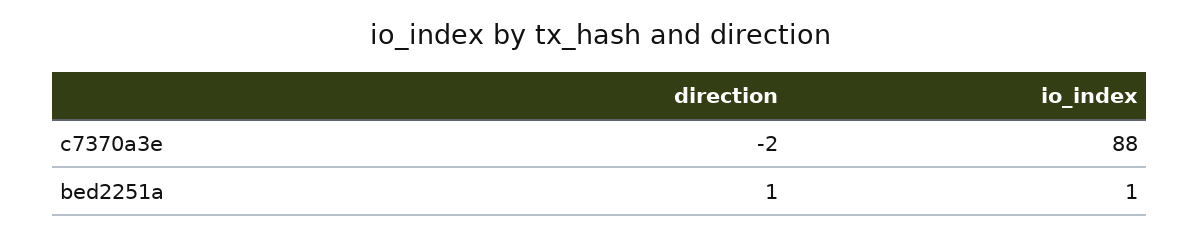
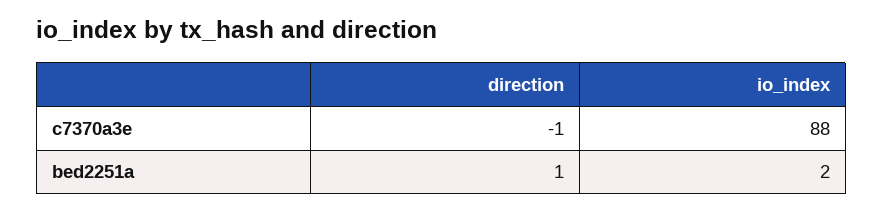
direction, c7370a3e: -2 -> -1
io_index, bed2251a: 1 -> 2

